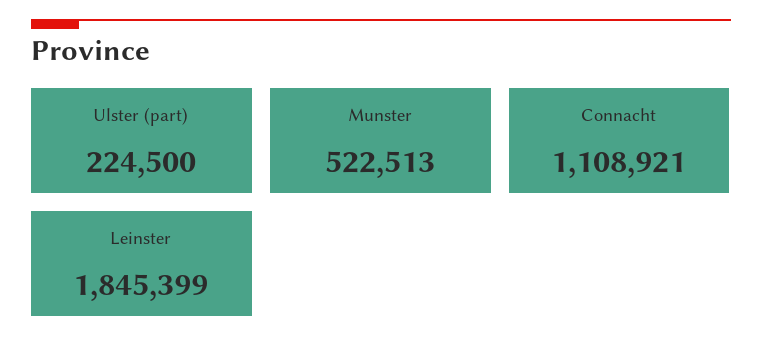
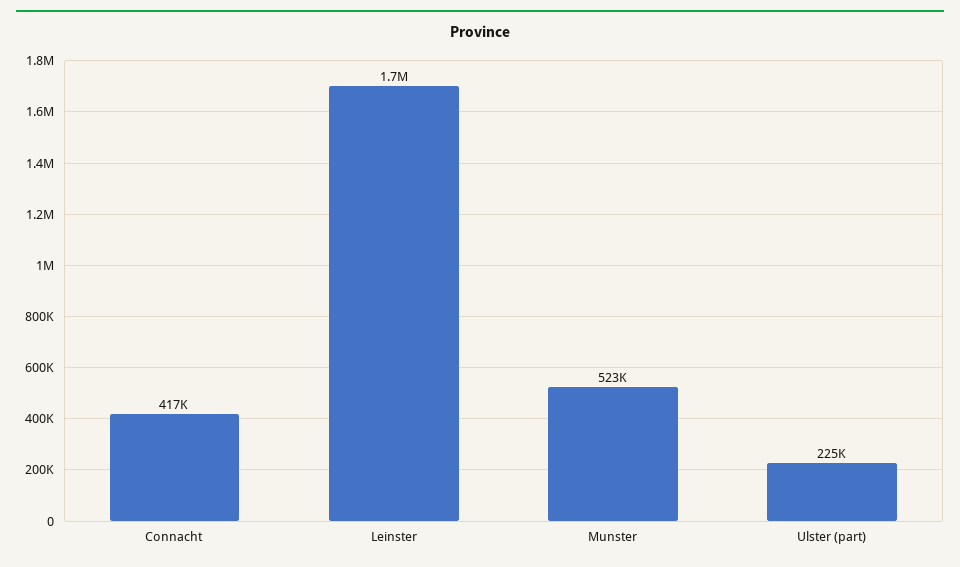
Connacht: 1108921 -> 417000
Leinster: 1845399 -> 1700000

